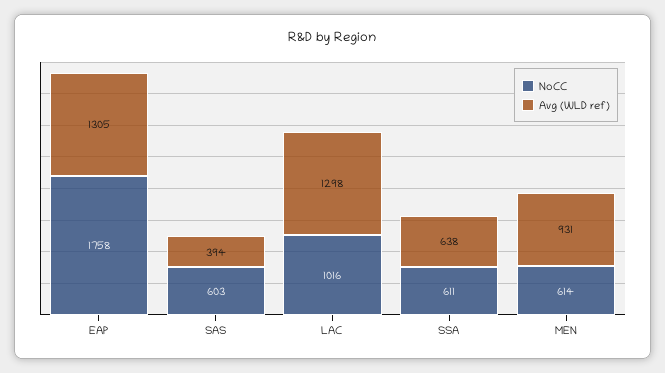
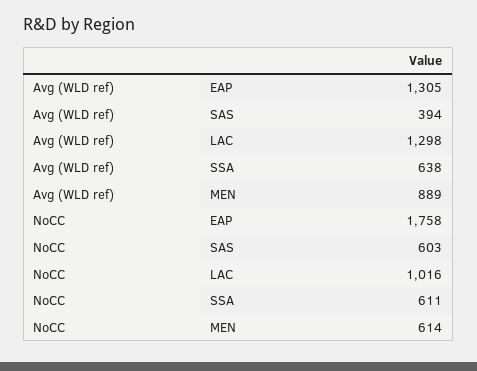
Avg (WLD ref), MEN: 931 -> 889

